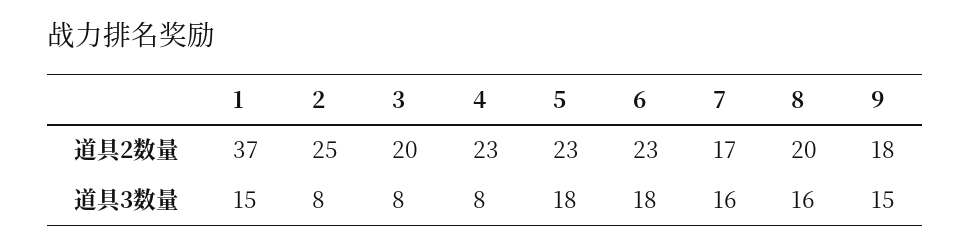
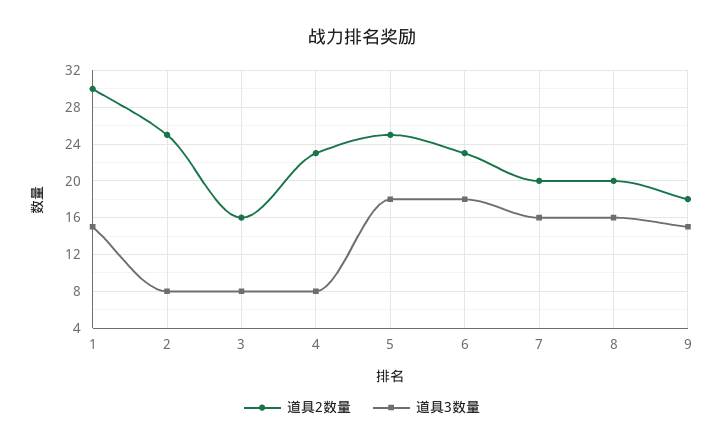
道具2数量, 1: 37 -> 30
道具2数量, 3: 20 -> 16
道具2数量, 5: 23 -> 25
道具2数量, 7: 17 -> 20

